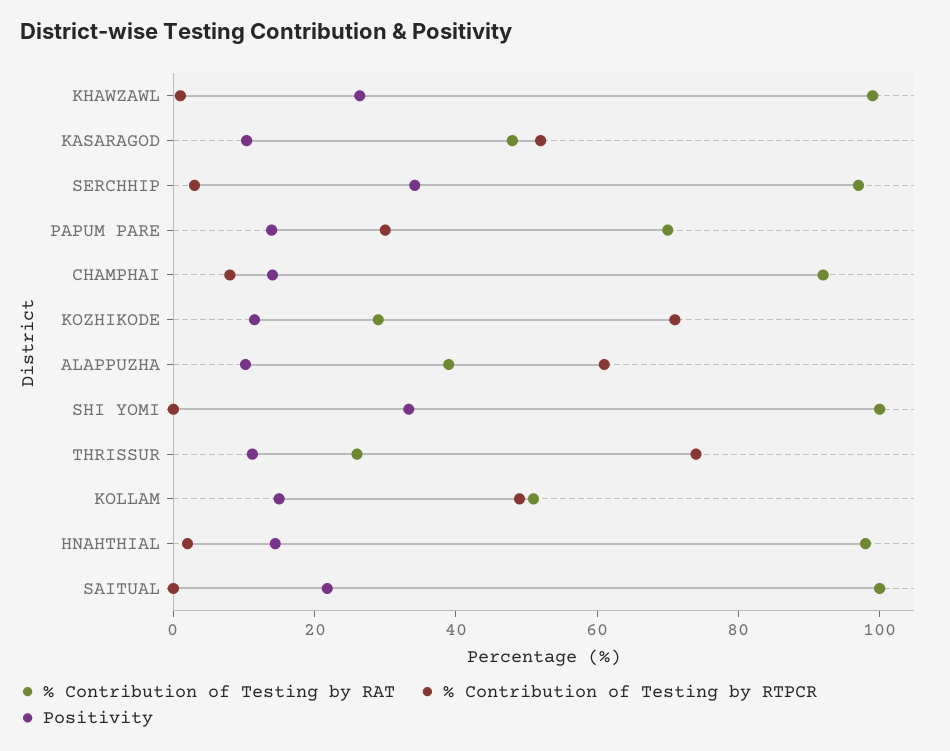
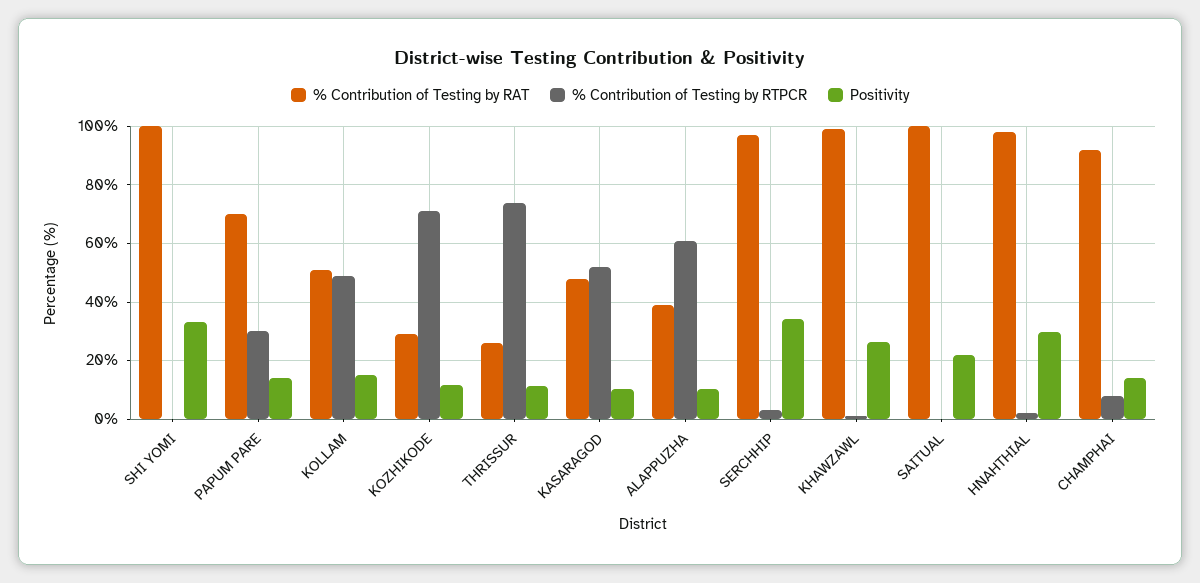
Positivity, HNAHTHIAL: 15 -> 30

